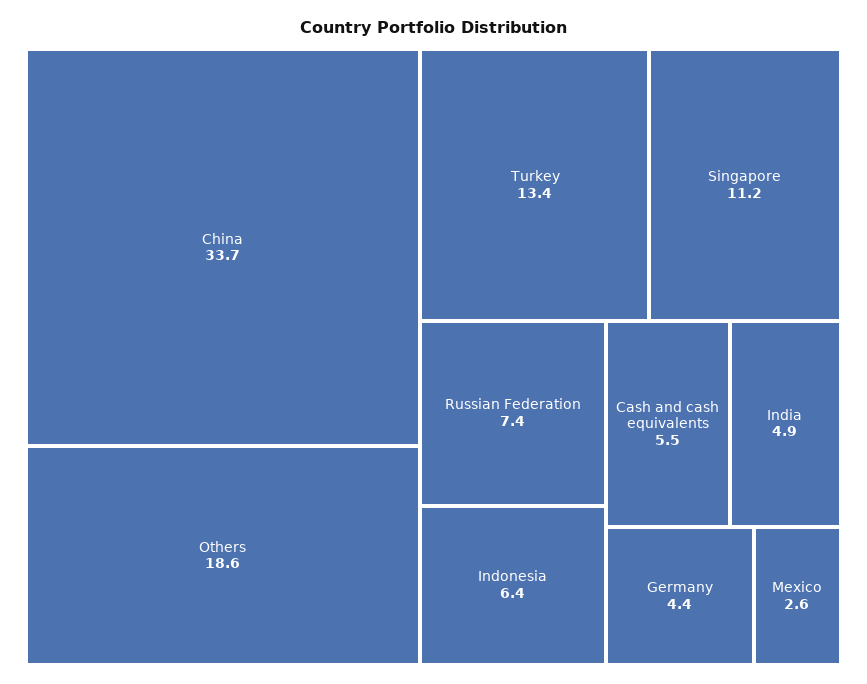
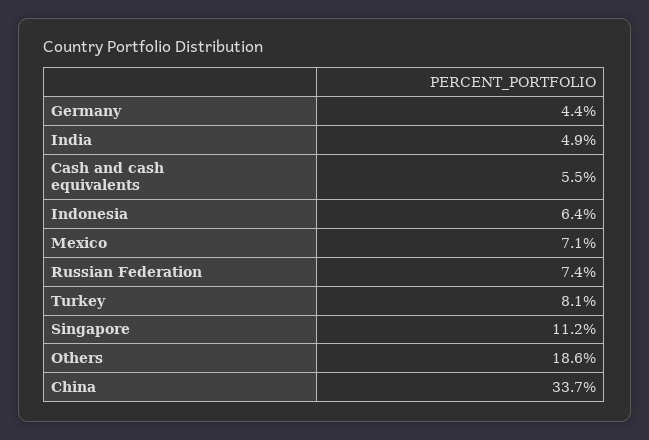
Turkey: 13.4 -> 8.1
Mexico: 2.6 -> 7.1

